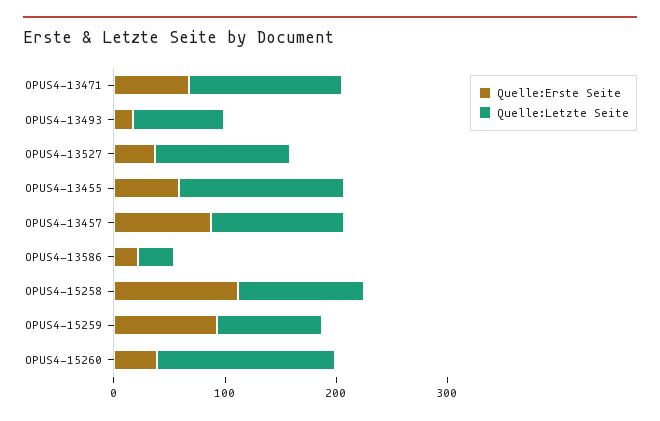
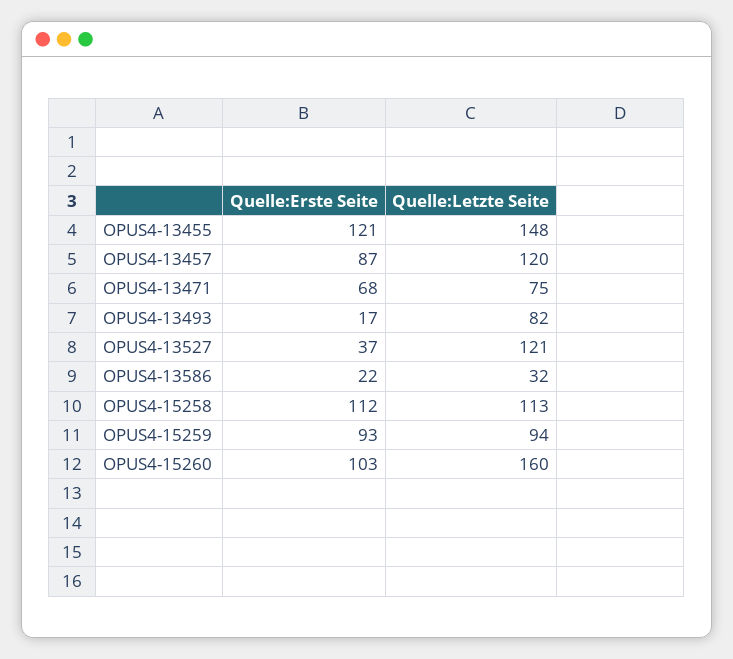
Quelle:Letzte Seite, OPUS4-13471: 140 -> 75
Quelle:Erste Seite, OPUS4-13455: 60 -> 121
Quelle:Erste Seite, OPUS4-15260: 40 -> 103

